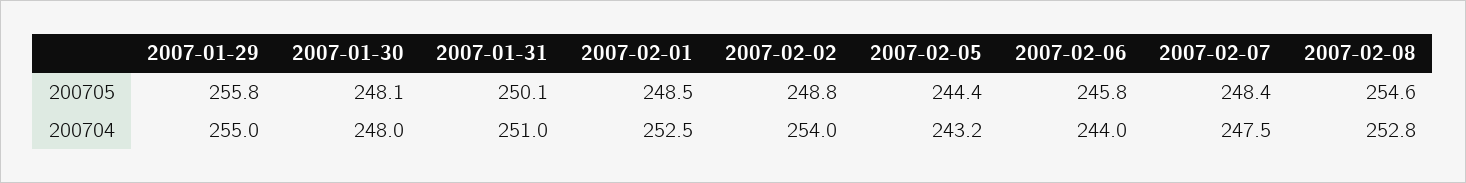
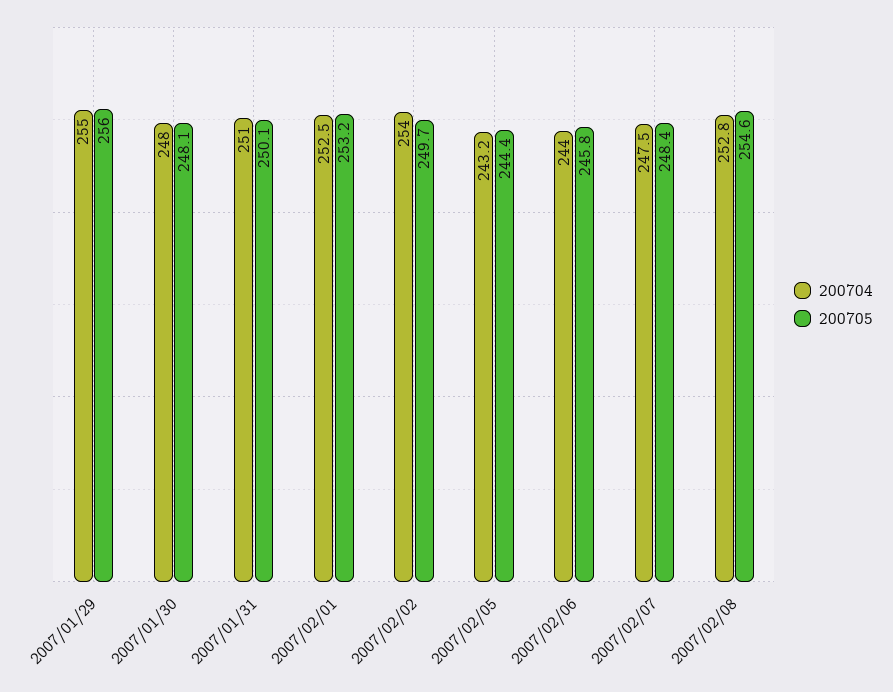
200705, 2007-01-29: 255.8 -> 256
200705, 2007-02-01: 248.5 -> 253.2
200705, 2007-02-02: 248.8 -> 249.7

